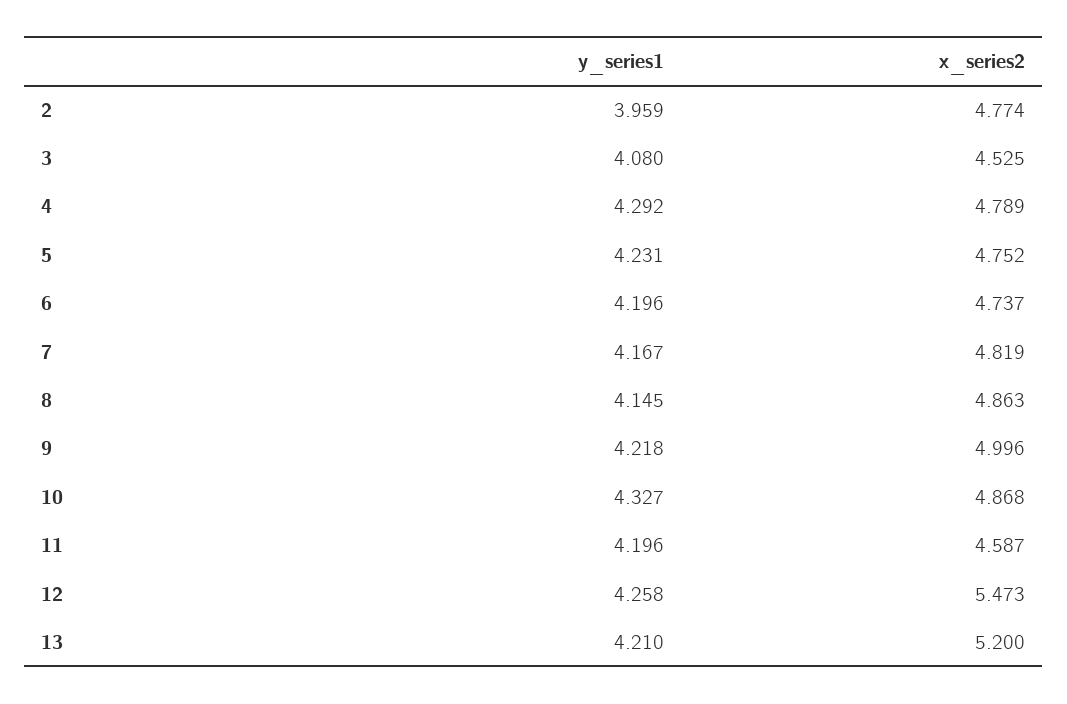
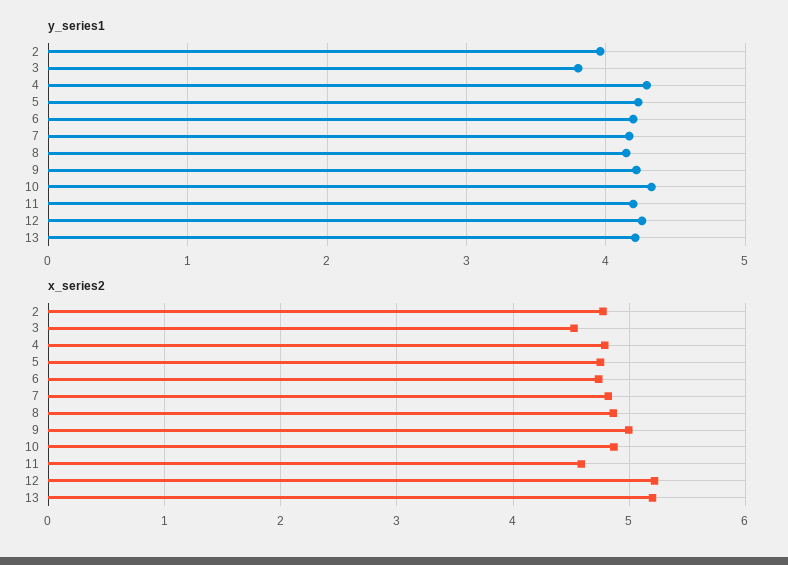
y_series1, 3: 4.08 -> 3.8
x_series2, 12: 5.473 -> 5.2

